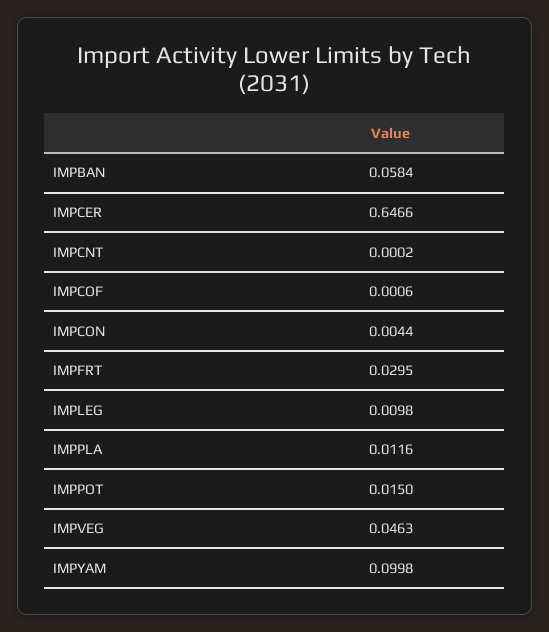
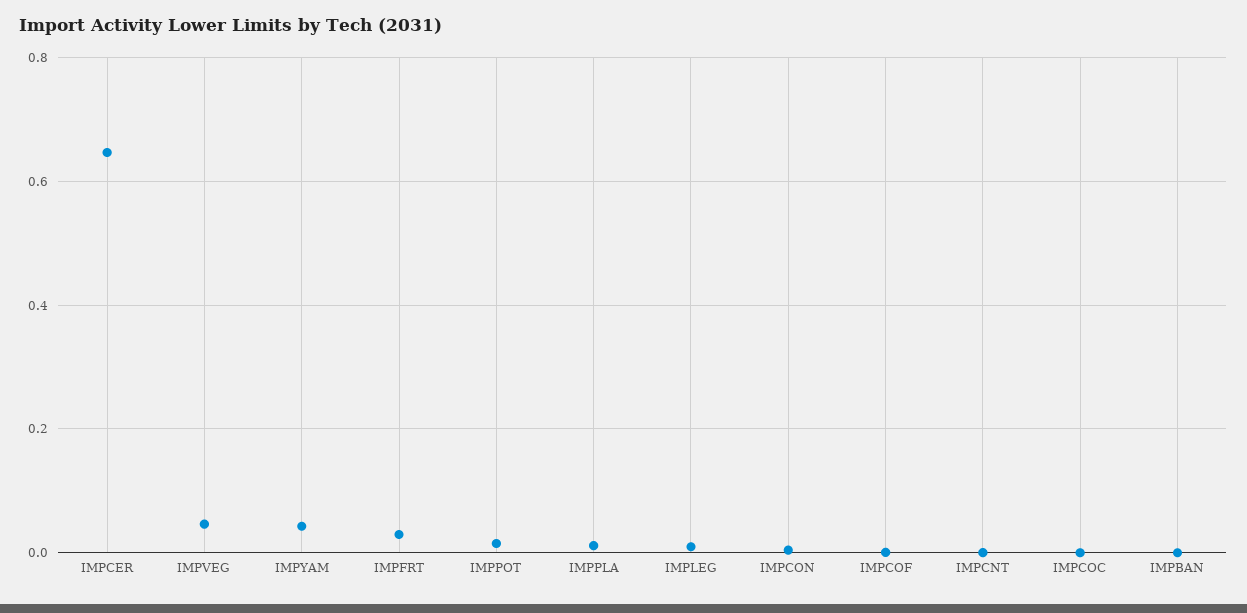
IMPBAN: 0.0584 -> 0
IMPYAM: 0.0998 -> 0.04
IMPCOC: none -> 0

